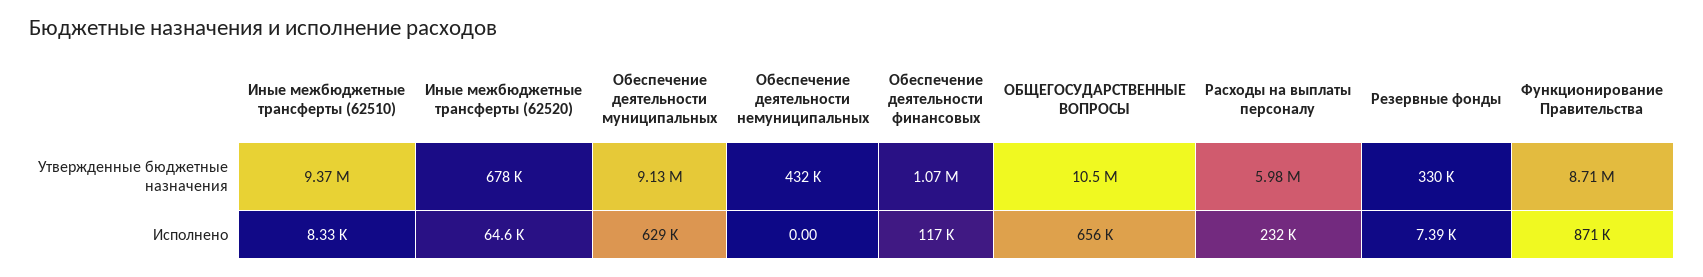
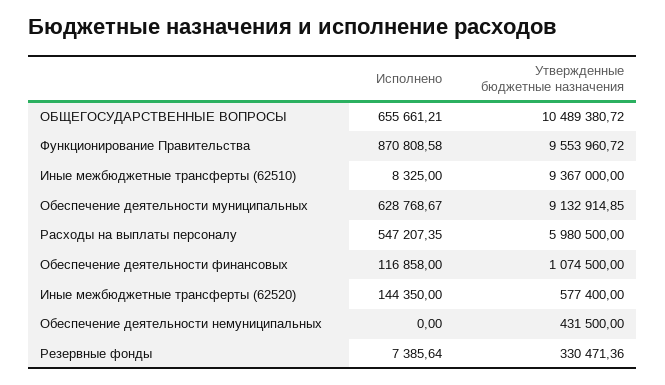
Иные межбюджетные трансферты (62520), Утвержденные бюджетные назначения: 678000 -> 577400
Функционирование Правительства, Утвержденные бюджетные назначения: 8710000 -> 9553960.72
Иные межбюджетные трансферты (62520), Исполнено: 64600 -> 144350
Расходы на выплаты персоналу, Исполнено: 232000 -> 547207.35

